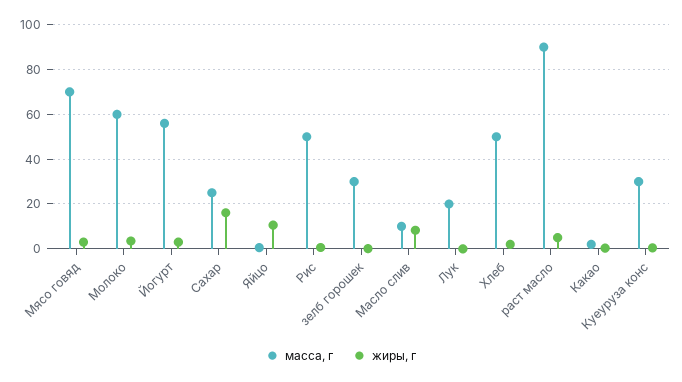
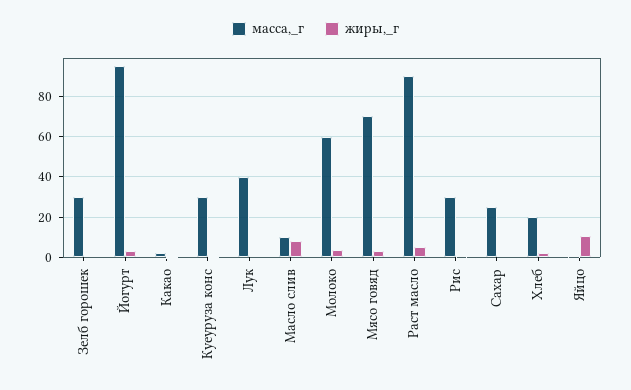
масса, г, Йогурт: 55 -> 95
жиры, г, Сахар: 15 -> 0
масса, г, Рис: 50 -> 30
масса, г, Лук: 20 -> 40
масса, г, Хлеб: 50 -> 20

